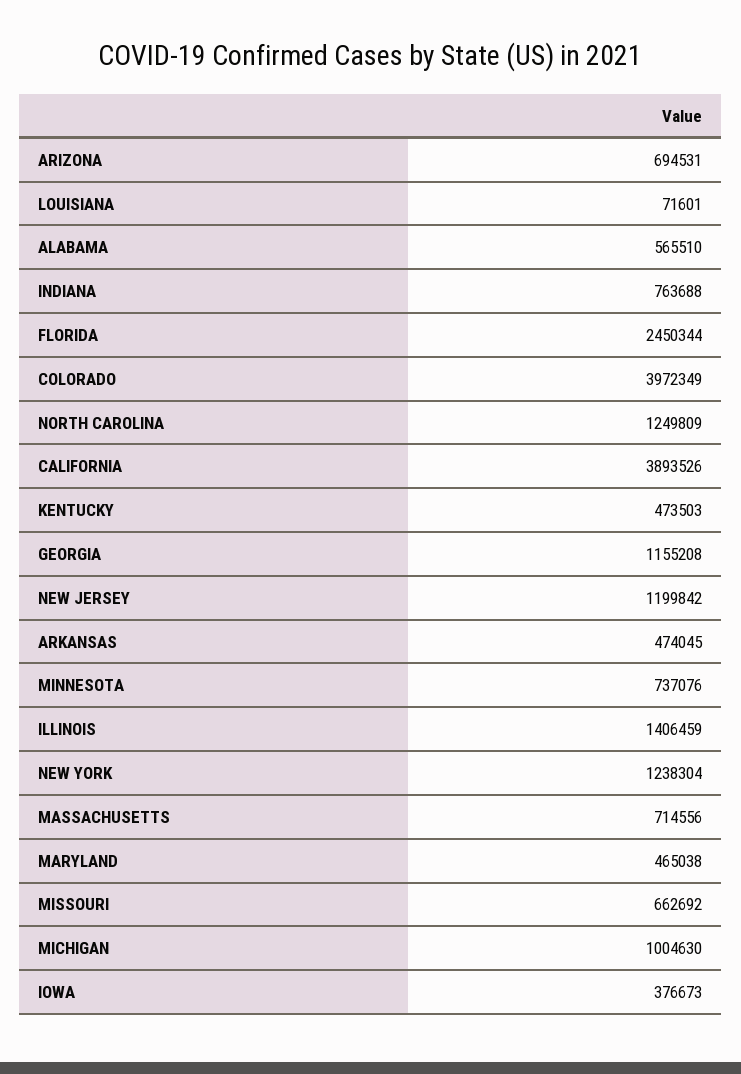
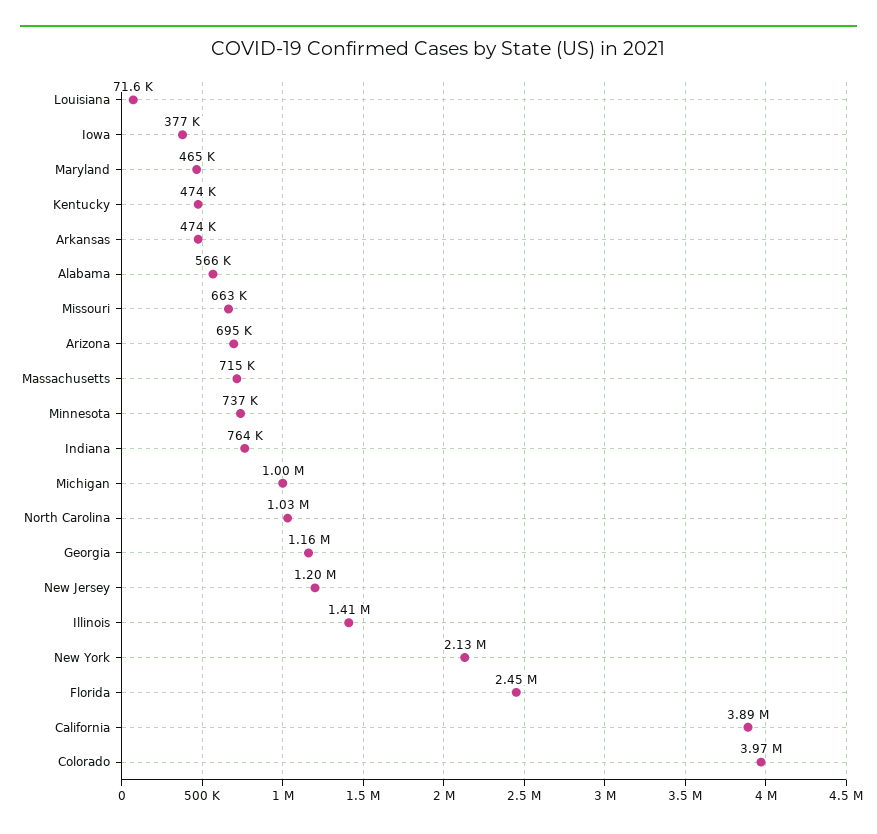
NORTH CAROLINA: 1249809 -> 1030000
NEW YORK: 1238304 -> 2130000

